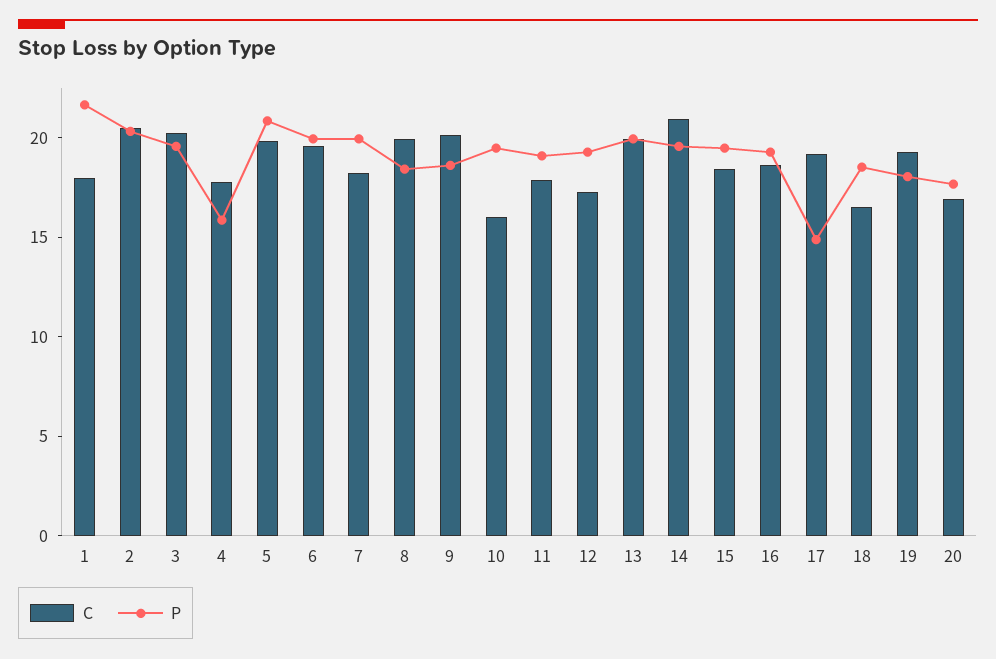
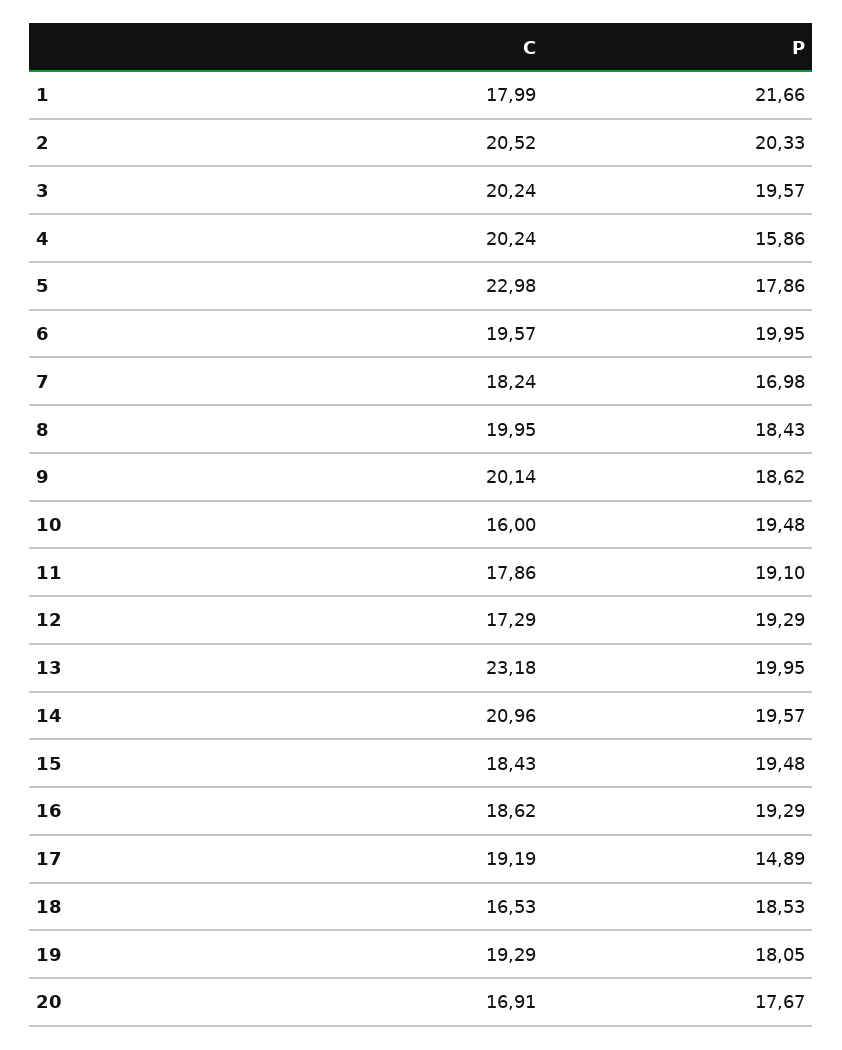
C, 4: 18 -> 20.24
C, 5: 20 -> 22.98
P, 5: 21 -> 17.86
P, 7: 20 -> 16.98
C, 13: 20 -> 23.18

